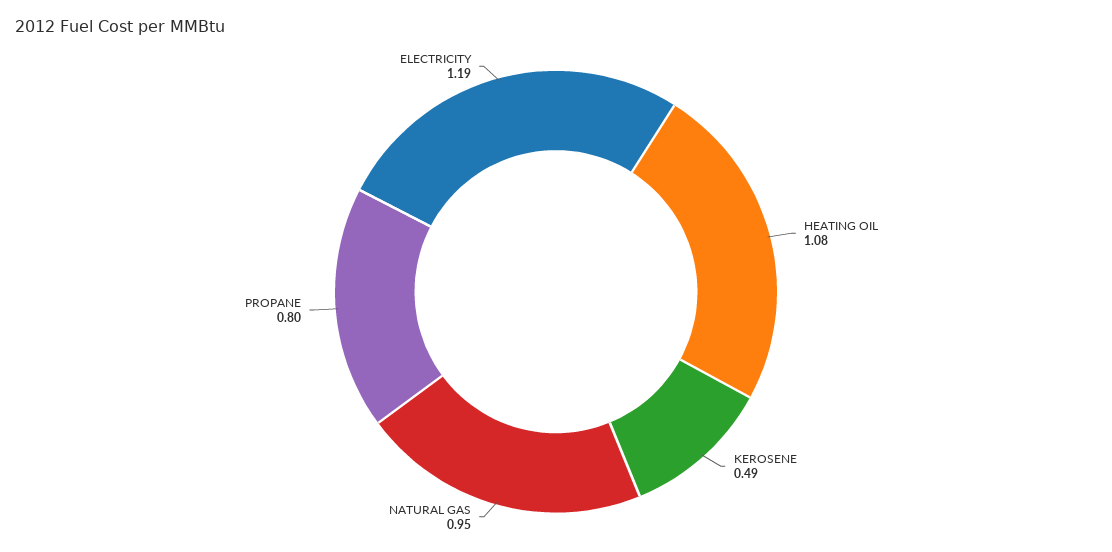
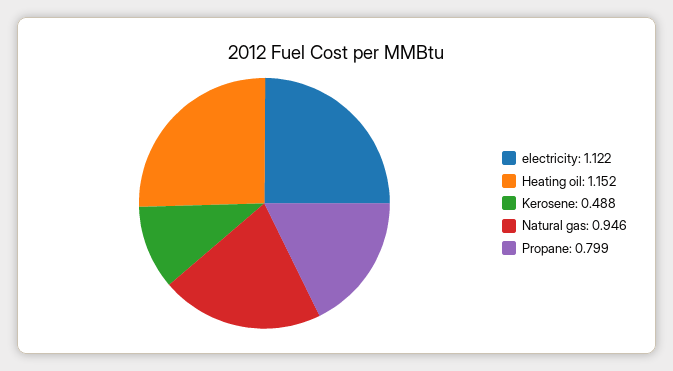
HEATING OIL: 1.08 -> 1.152
ELECTRICITY: 1.19 -> 1.122

